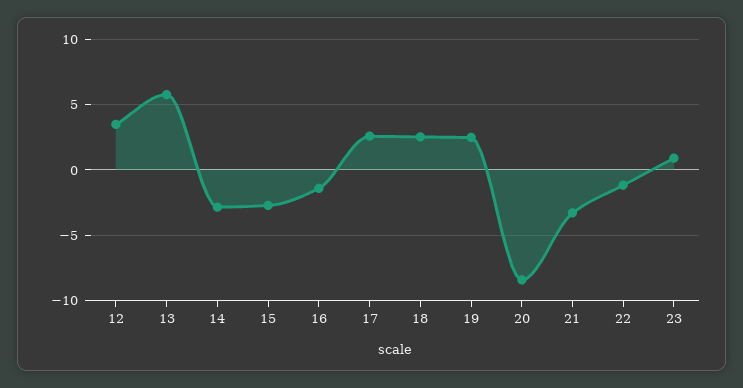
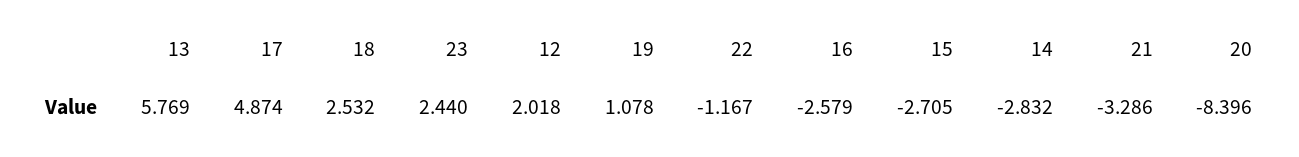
12: 3.5 -> 2.018
16: -1.5 -> -2.579
17: 2.5 -> 4.874
19: 2.5 -> 1.078
23: 1 -> 2.44

